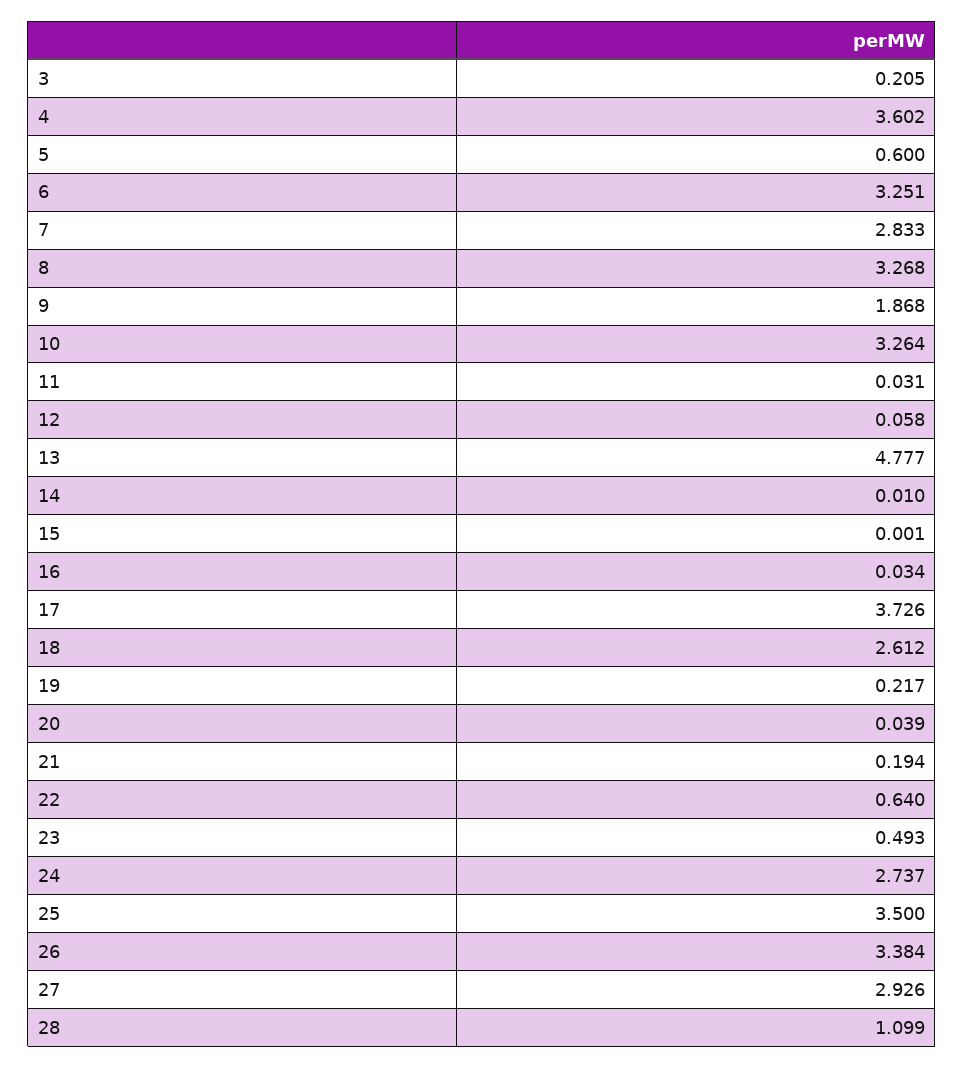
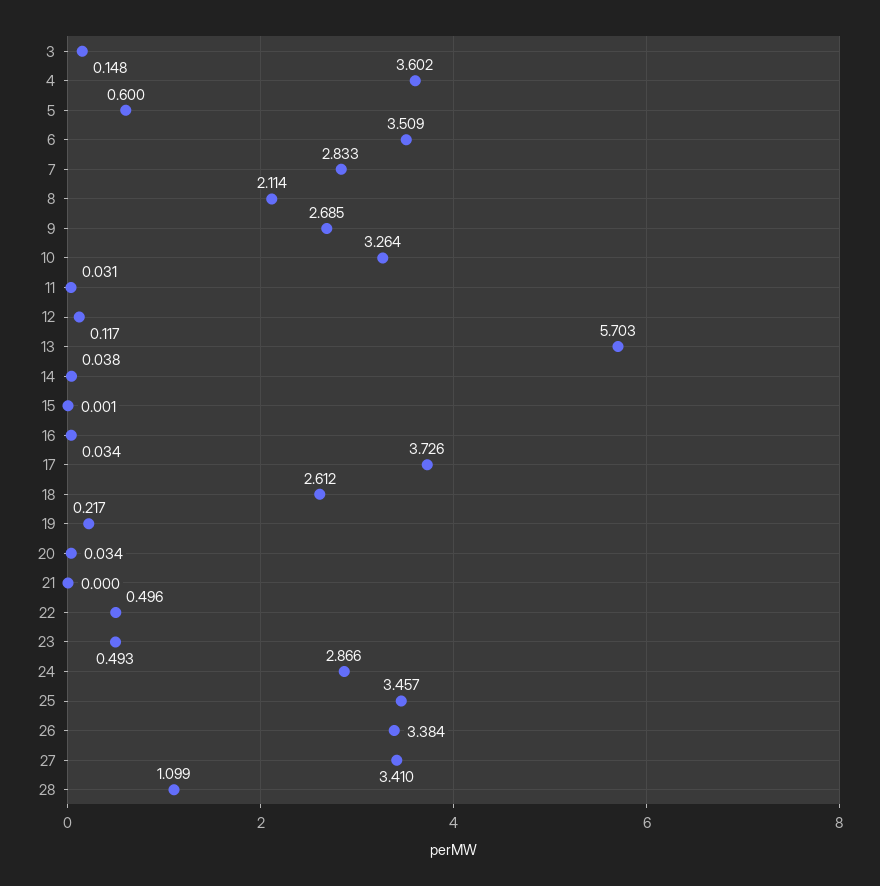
3: 0.205 -> 0.148
6: 3.251 -> 3.509
8: 3.268 -> 2.114
9: 1.868 -> 2.685
12: 0.058 -> 0.117
13: 4.777 -> 5.703
14: 0.01 -> 0.038
20: 0.039 -> 0.034
21: 0.194 -> 0
22: 0.64 -> 0.496
24: 2.737 -> 2.866
25: 3.5 -> 3.457
27: 2.926 -> 3.41

